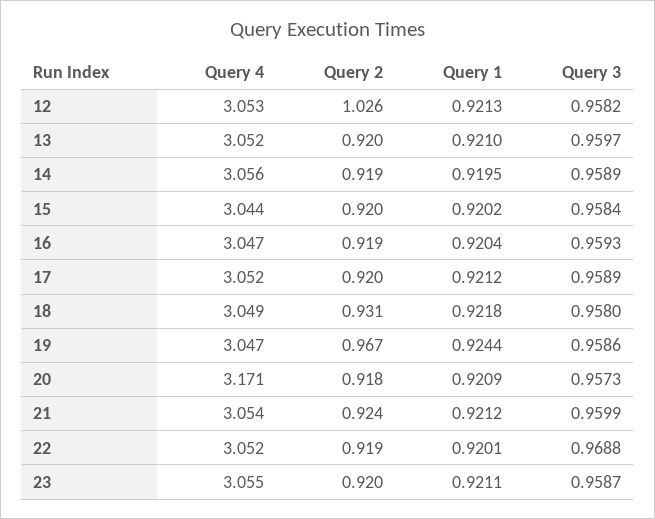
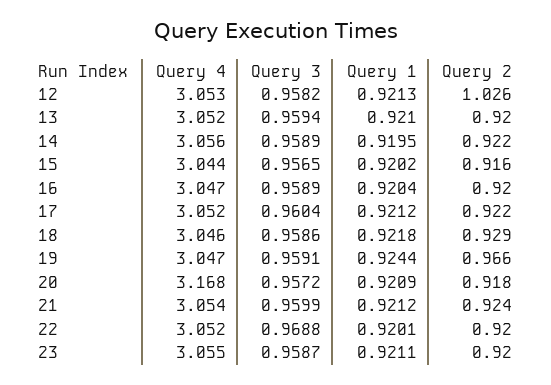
Query 3, 13: 0.9597 -> 0.9594
Query 2, 14: 0.919 -> 0.922
Query 2, 15: 0.92 -> 0.916
Query 3, 15: 0.9584 -> 0.9565
Query 2, 16: 0.919 -> 0.92
Query 3, 16: 0.9593 -> 0.9589
Query 2, 17: 0.92 -> 0.922
Query 3, 17: 0.9589 -> 0.9604
Query 4, 18: 3.049 -> 3.046
Query 2, 18: 0.931 -> 0.929
Query 3, 18: 0.958 -> 0.9586
Query 2, 19: 0.967 -> 0.966
Query 3, 19: 0.9586 -> 0.9591
Query 4, 20: 3.171 -> 3.168
Query 3, 20: 0.9573 -> 0.9572
Query 2, 22: 0.919 -> 0.92

